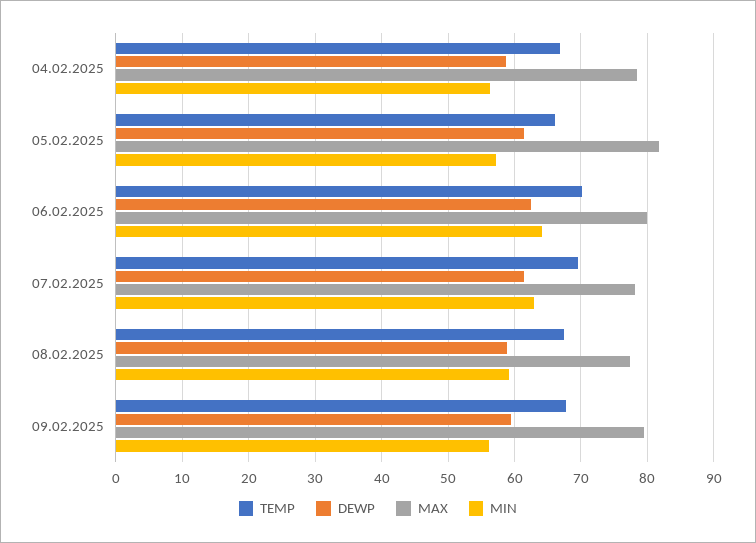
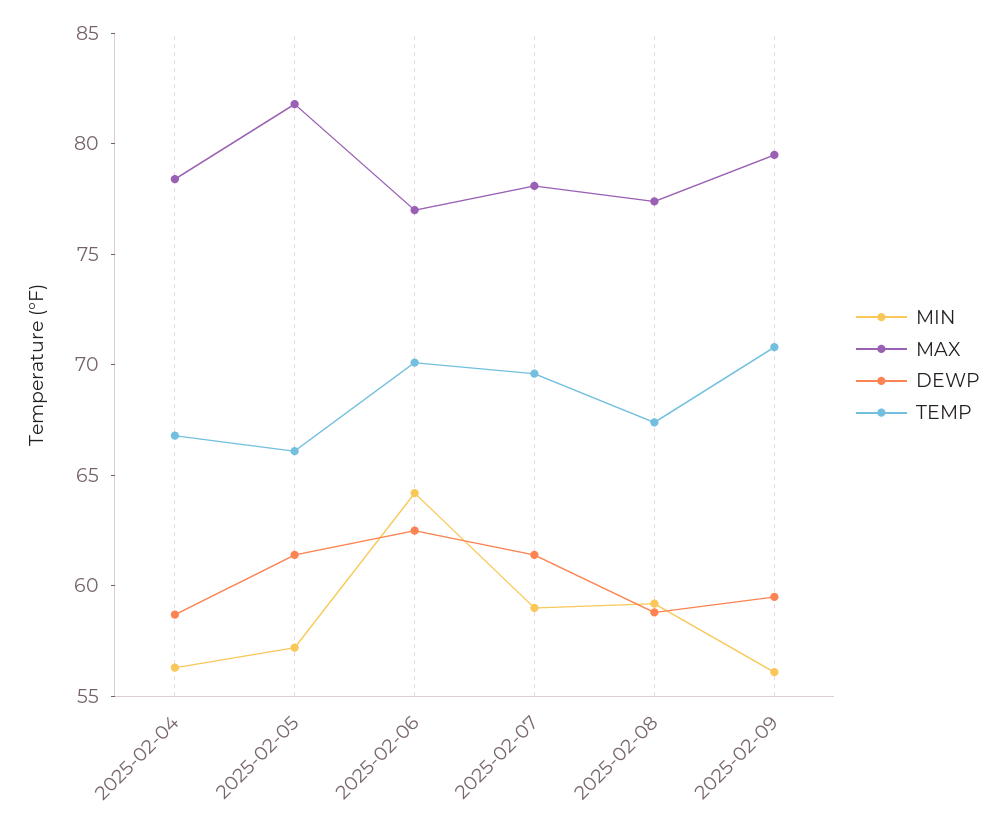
MAX, 06.02.2025: 80 -> 77
MIN, 07.02.2025: 63 -> 59
TEMP, 09.02.2025: 68 -> 71

